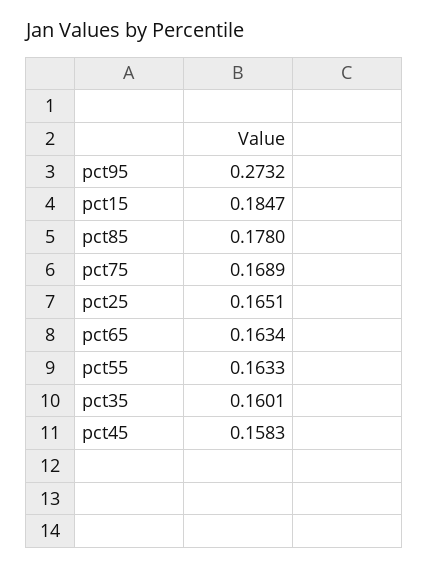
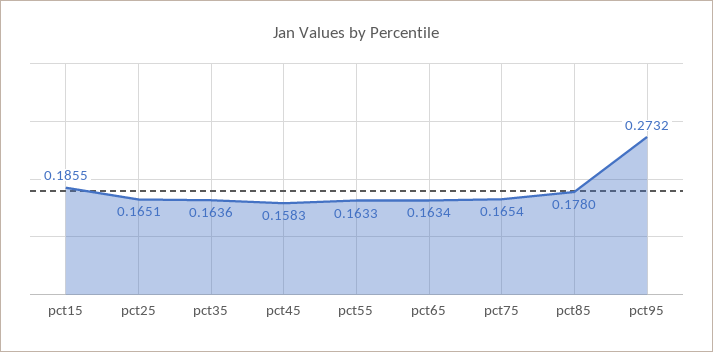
pct15: 0.1847 -> 0.1855
pct75: 0.1689 -> 0.1654
pct35: 0.1601 -> 0.1636

